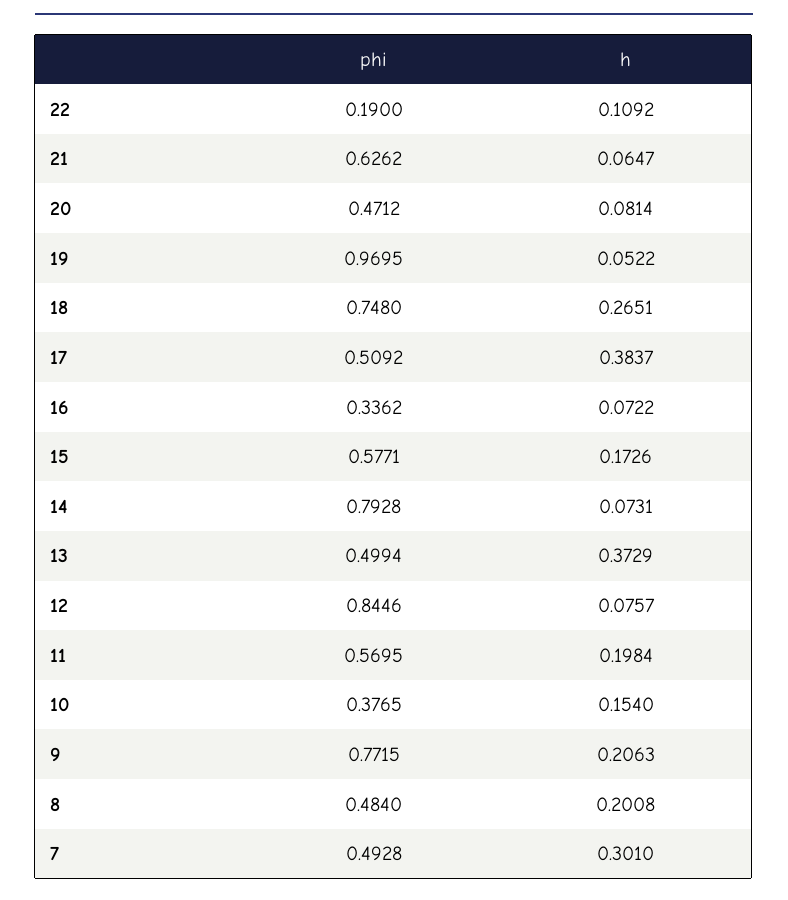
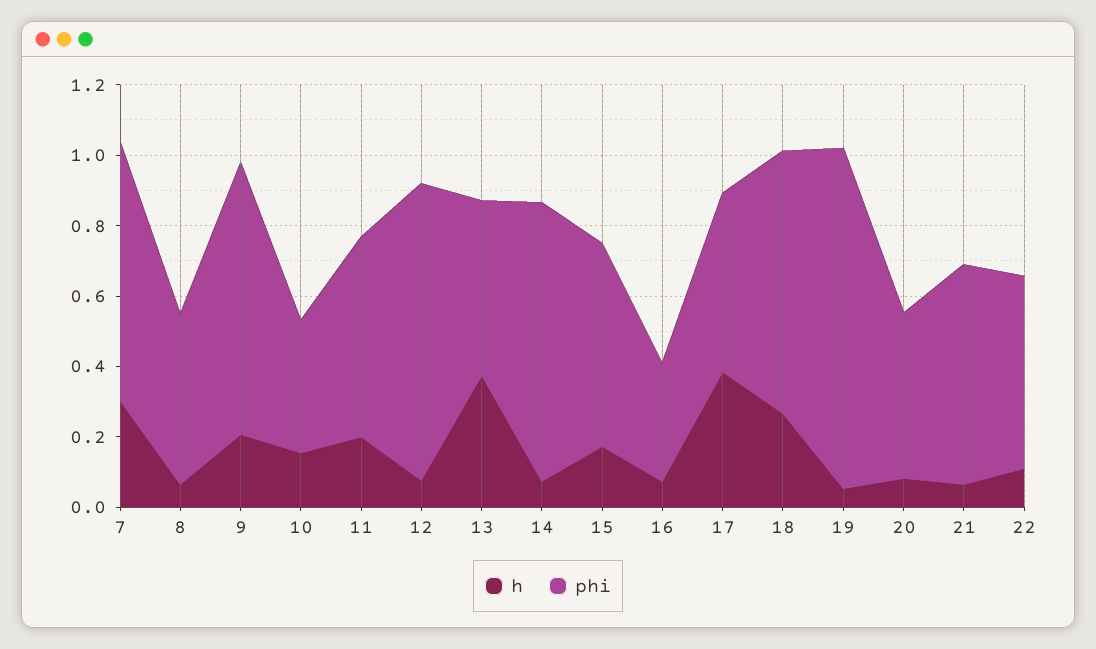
phi, 22: 0.19 -> 0.55
h, 8: 0.2008 -> 0.05
phi, 7: 0.4928 -> 0.75

